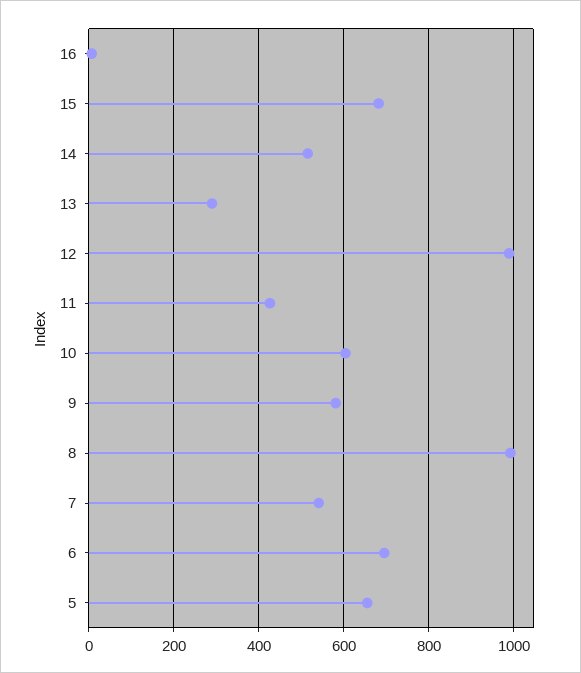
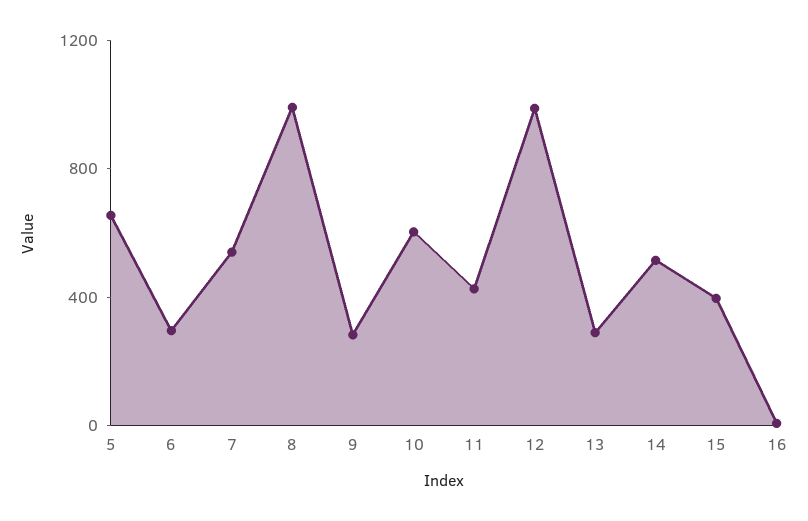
15: 680 -> 400
9: 580 -> 300
6: 700 -> 300

